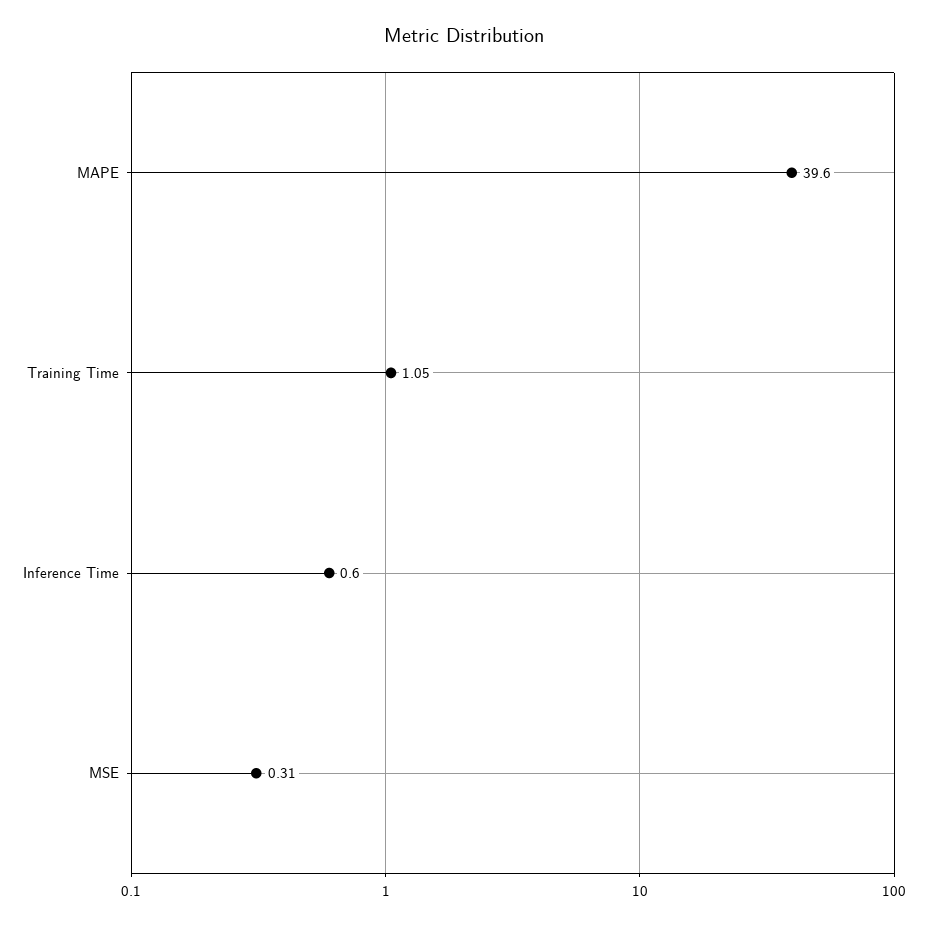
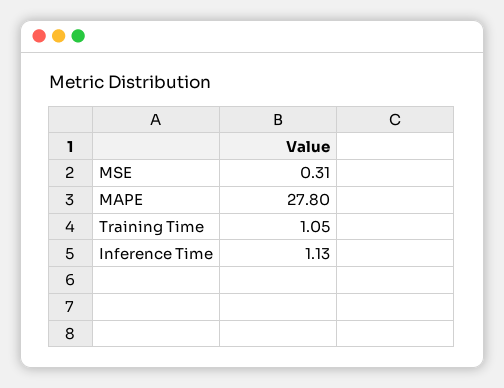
MAPE: 39.6 -> 27.8
Inference Time: 0.6 -> 1.13

